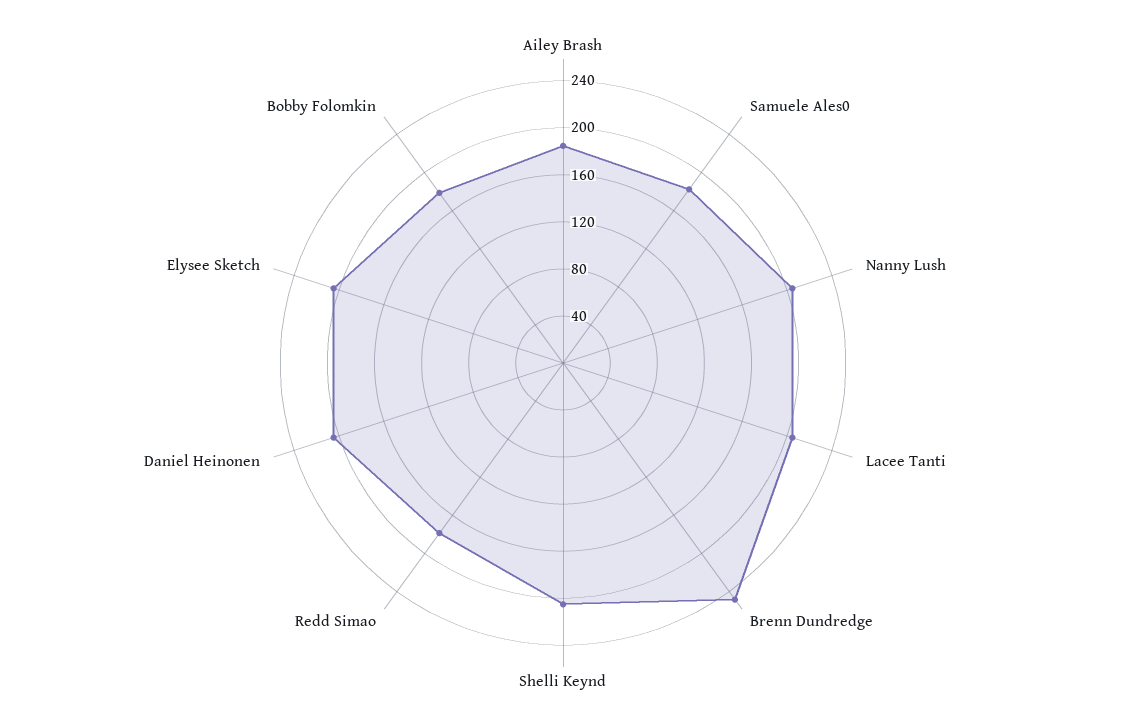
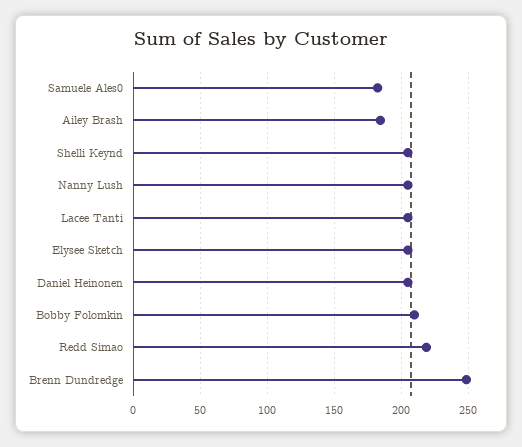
Redd Simao: 180 -> 220
Bobby Folomkin: 180 -> 210

